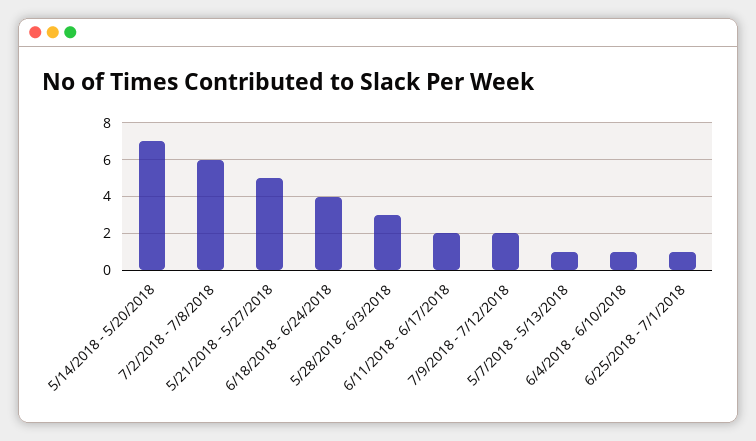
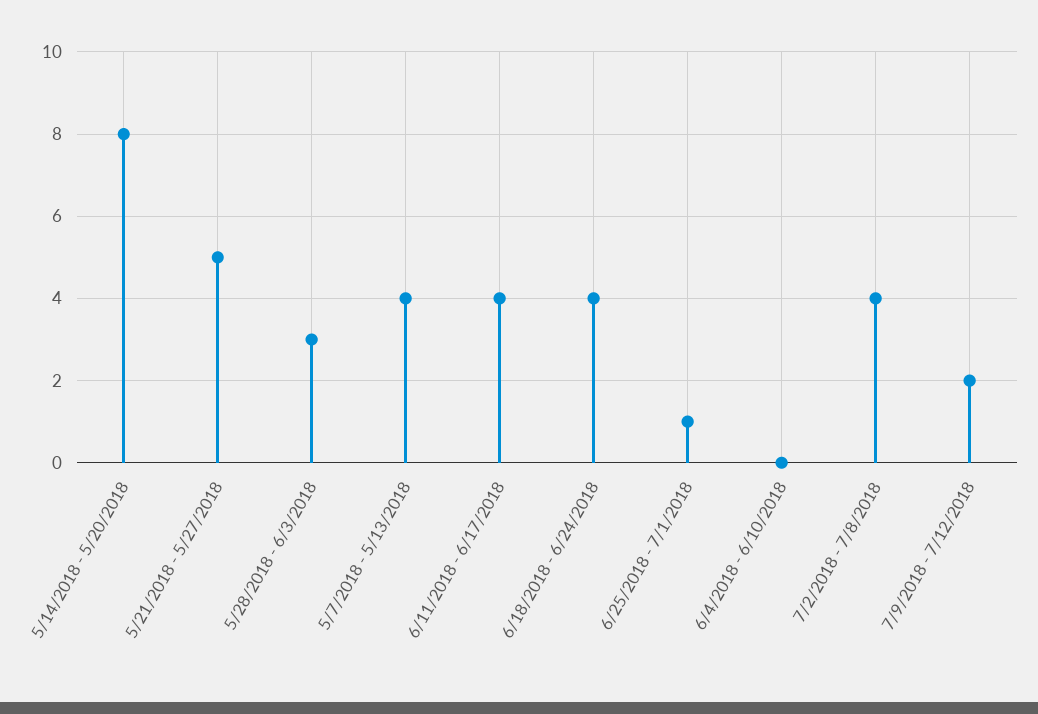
5/14/2018 - 5/20/2018: 7 -> 8
7/2/2018 - 7/8/2018: 6 -> 4
6/11/2018 - 6/17/2018: 2 -> 4
5/7/2018 - 5/13/2018: 1 -> 4
6/4/2018 - 6/10/2018: 1 -> 0

